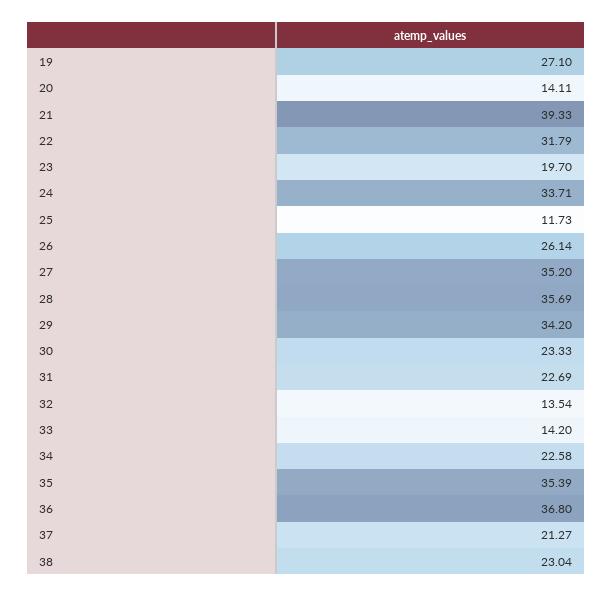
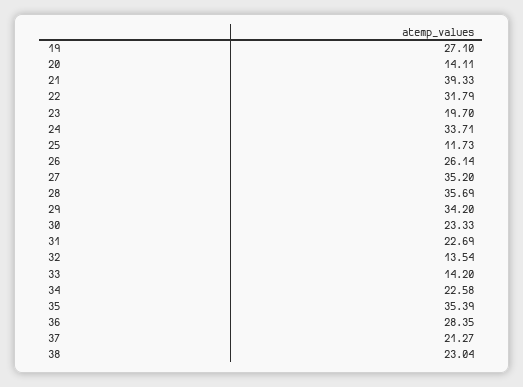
36: 36.8 -> 28.35

